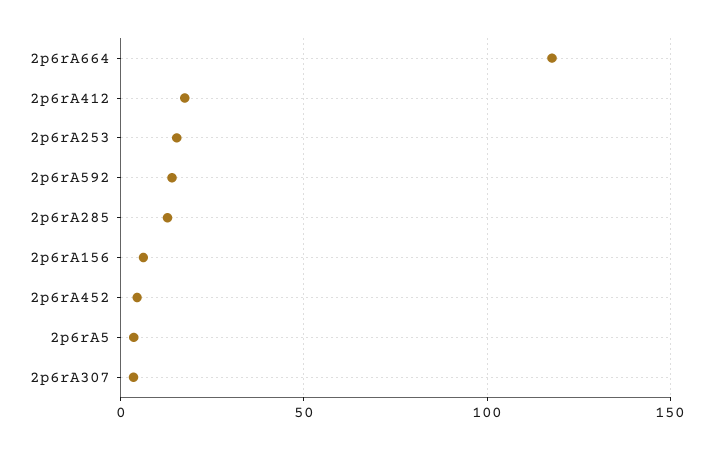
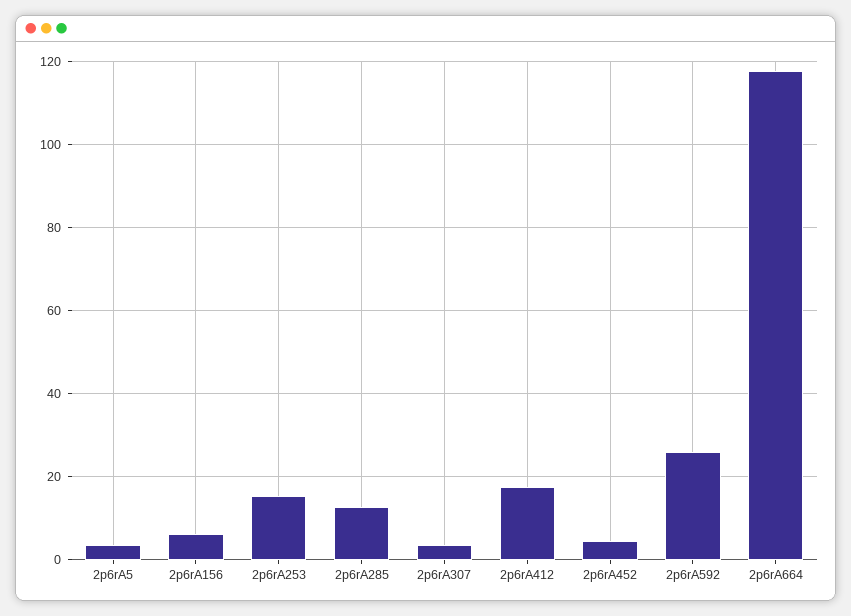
2p6rA592: 15 -> 26

